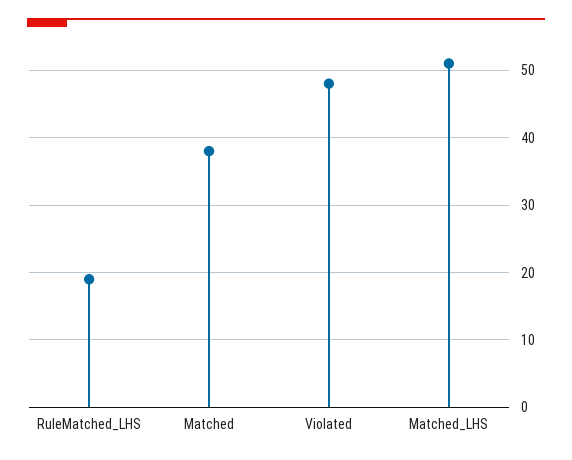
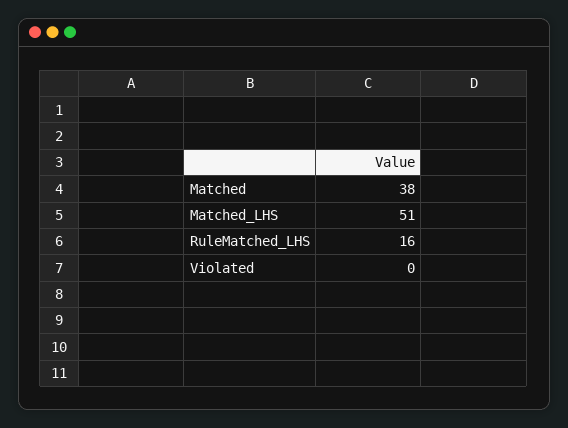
RuleMatched_LHS: 19 -> 16
Violated: 48 -> 0

